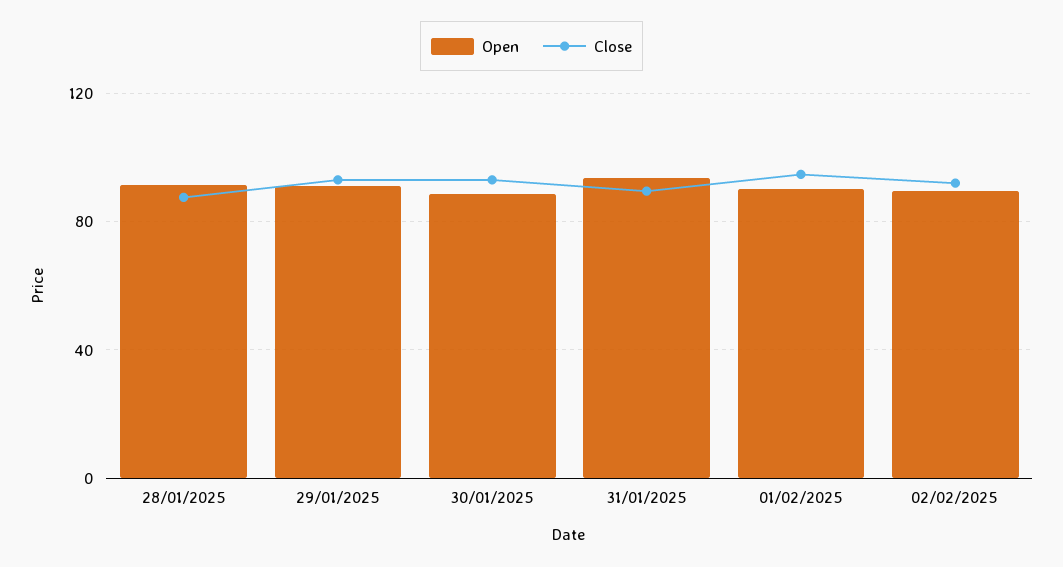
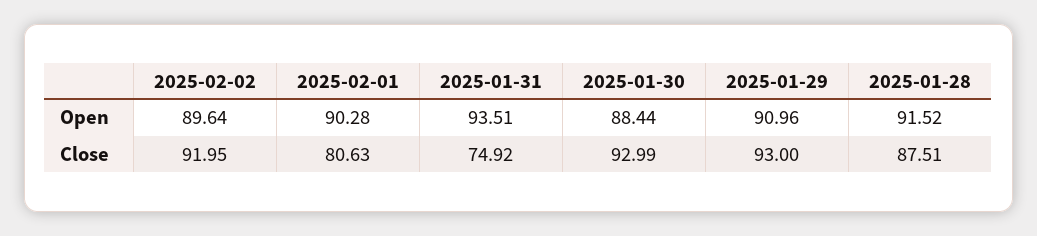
Close, 31/01/2025: 90 -> 74.92
Close, 01/02/2025: 95 -> 80.63

